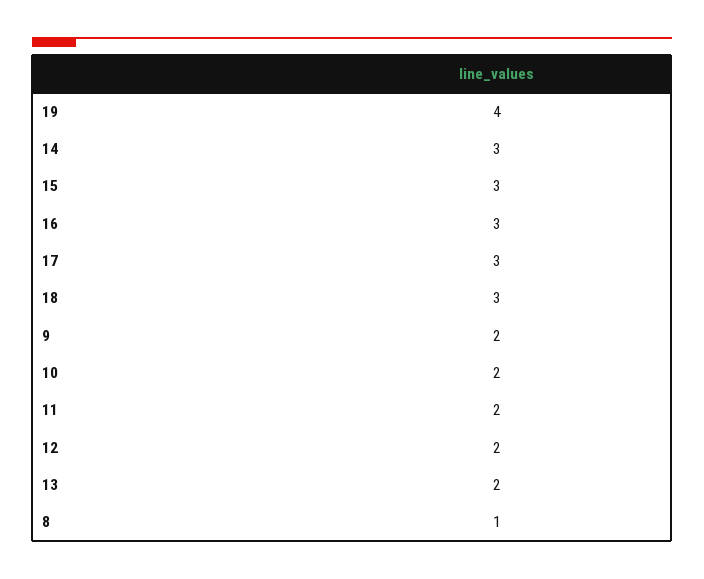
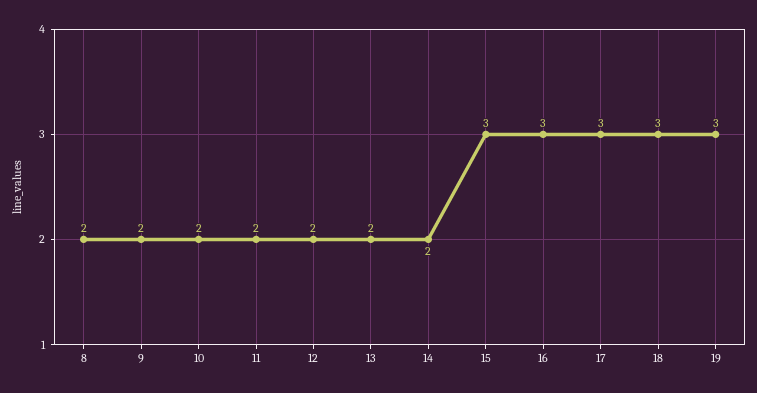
19: 4 -> 3
14: 3 -> 2
8: 1 -> 2

